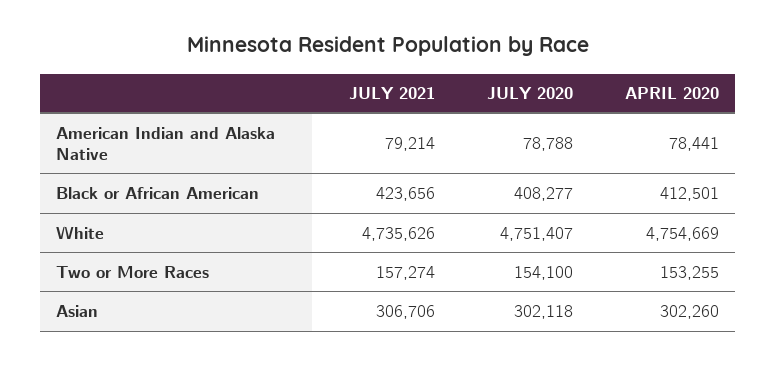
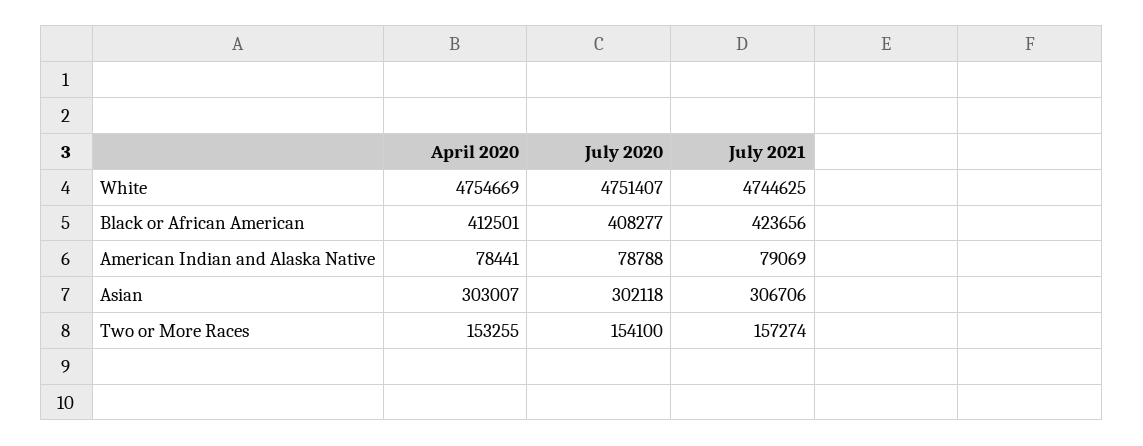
JULY 2021, American Indian and Alaska Native: 79214 -> 79069
JULY 2021, White: 4735626 -> 4744625
APRIL 2020, Asian: 302260 -> 303007

